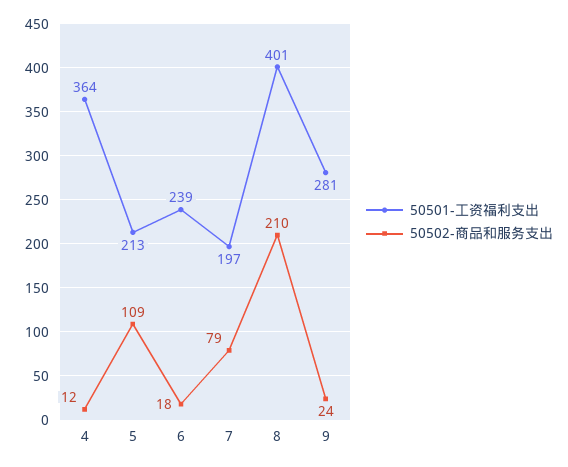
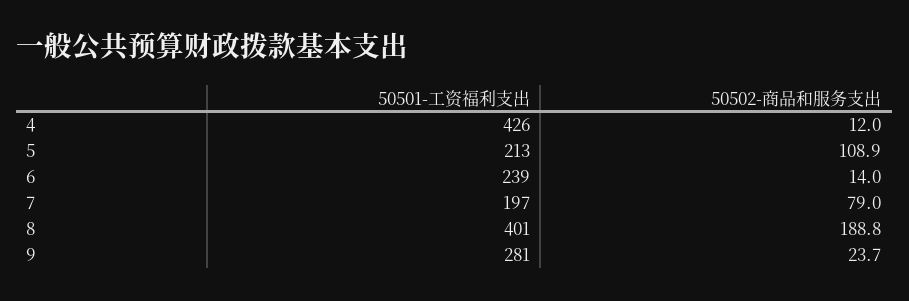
50501-工资福利支出, 4: 364 -> 426
50502-商品和服务支出, 6: 18 -> 14
50502-商品和服务支出, 8: 210 -> 188.8

